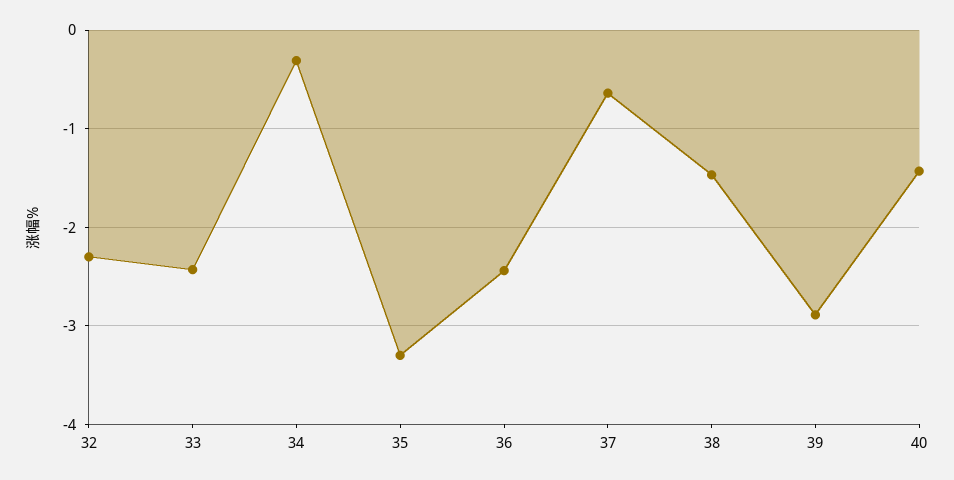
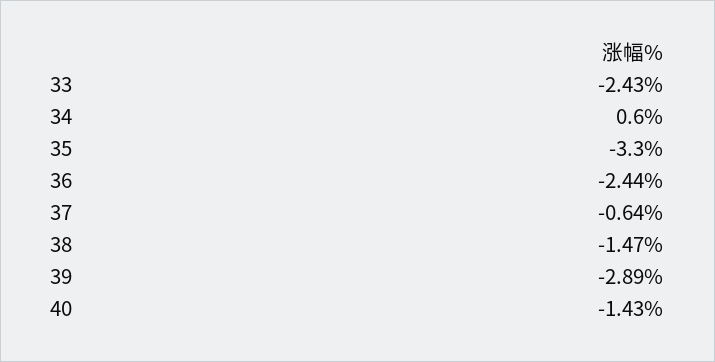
32: -2.3 -> none
34: -0.3 -> 0.6

